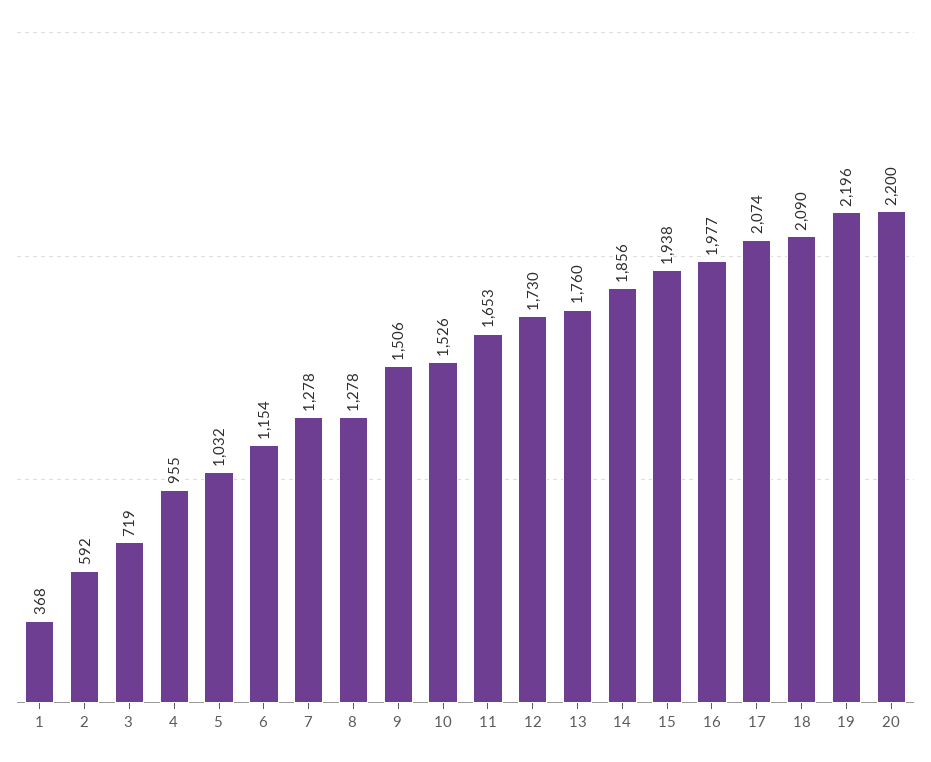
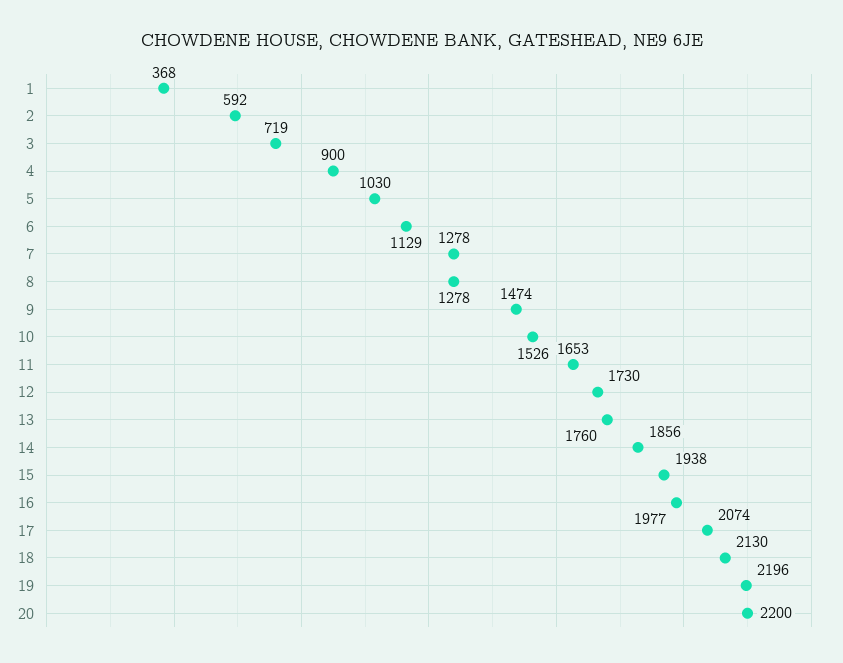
4: 955 -> 900
5: 1032 -> 1030
6: 1154 -> 1129
9: 1506 -> 1474
18: 2090 -> 2130

